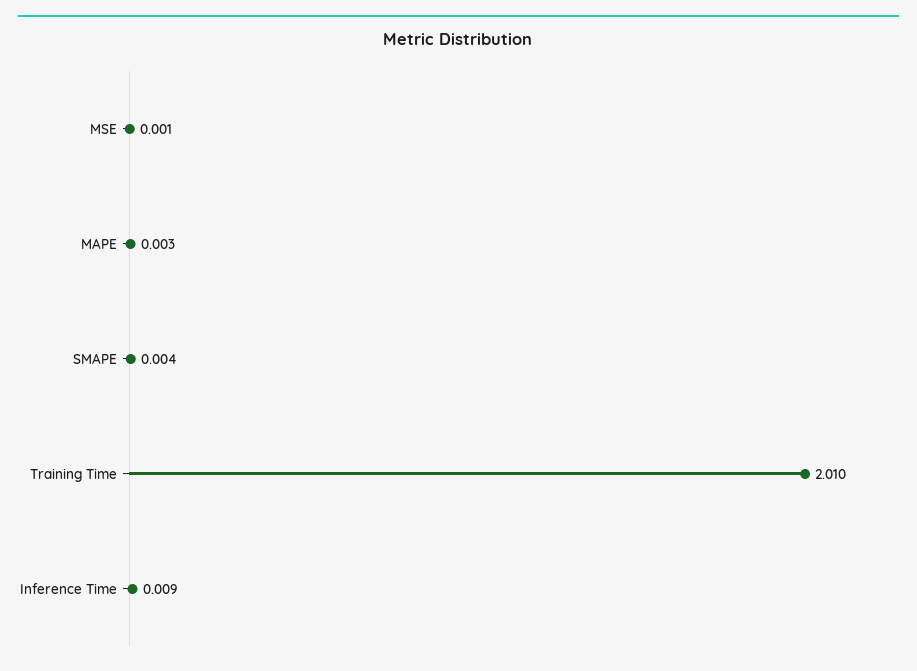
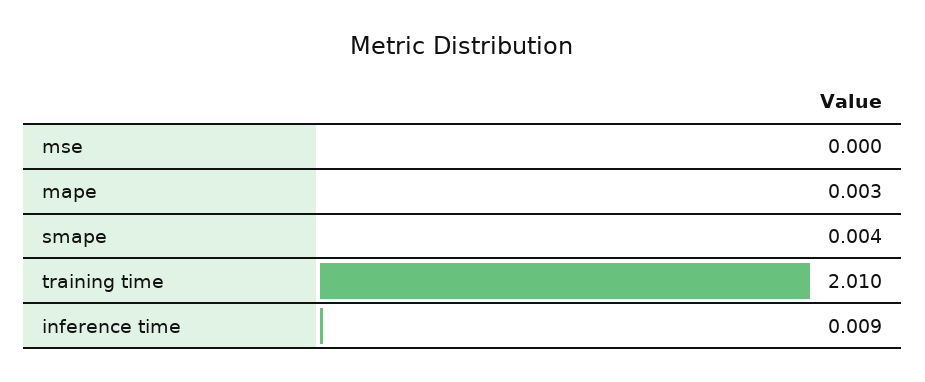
MSE: 0.001 -> 0

